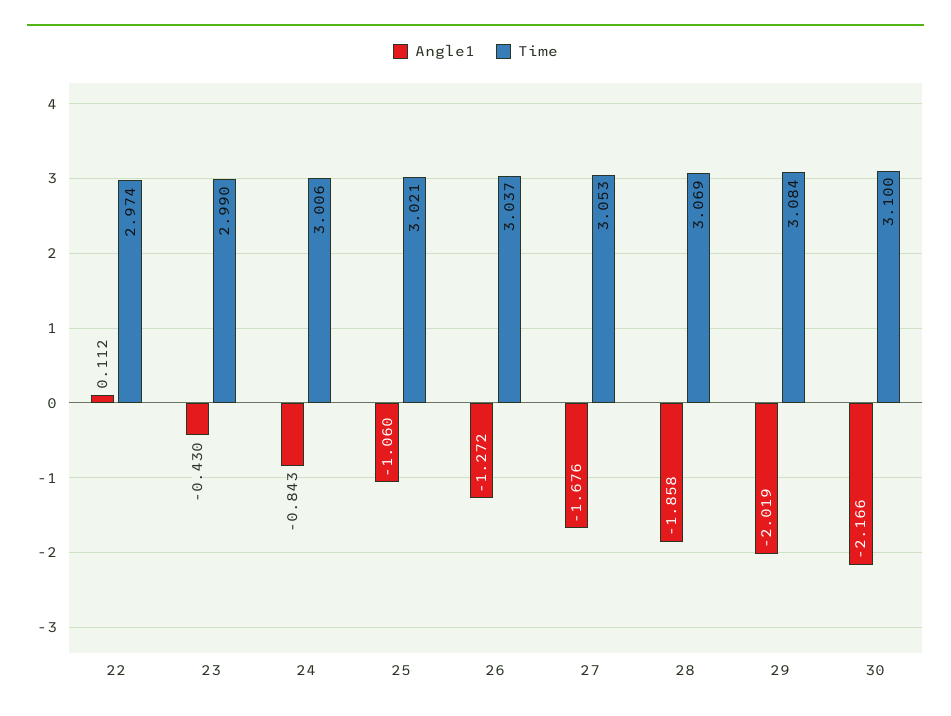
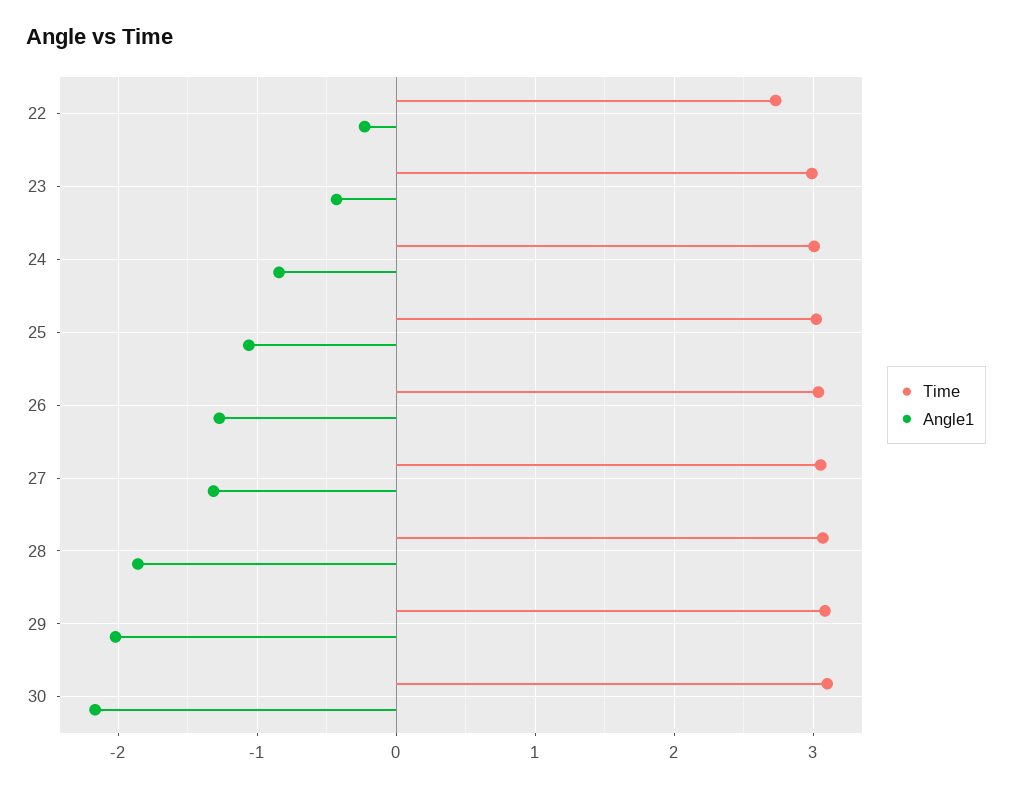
Angle1, 22: 0.112 -> -0.2
Time, 22: 2.974 -> 2.7
Angle1, 27: -1.676 -> -1.3

